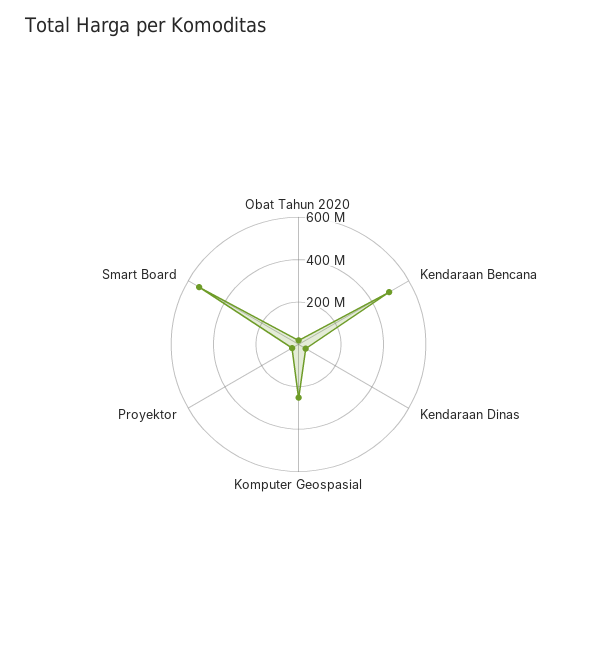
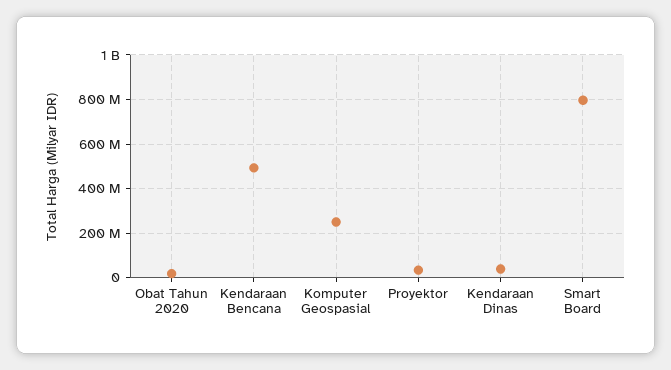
Smart Board: 550000000 -> 800000000

